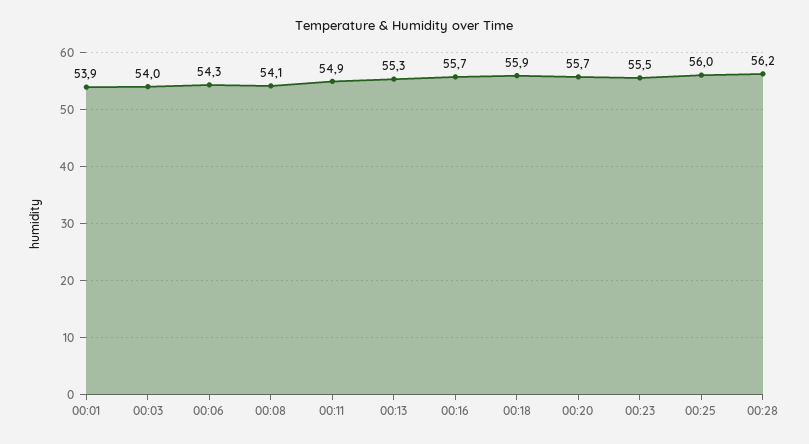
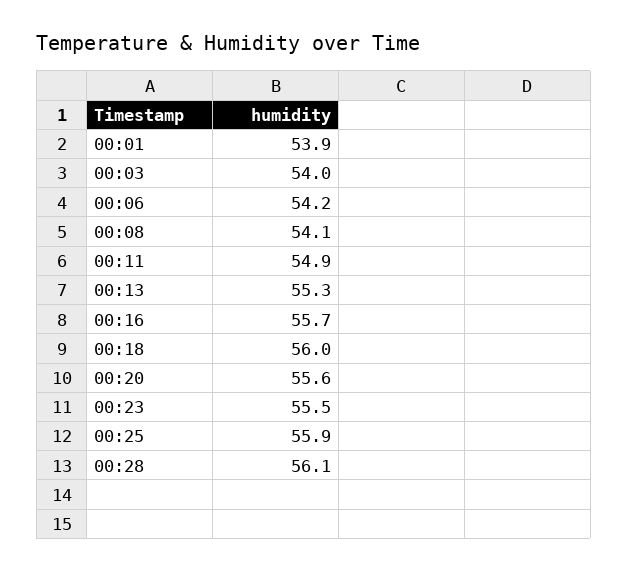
00:06: 54.3 -> 54.2
00:18: 55.9 -> 56
00:20: 55.7 -> 55.6
00:25: 56 -> 55.9
00:28: 56.2 -> 56.1

